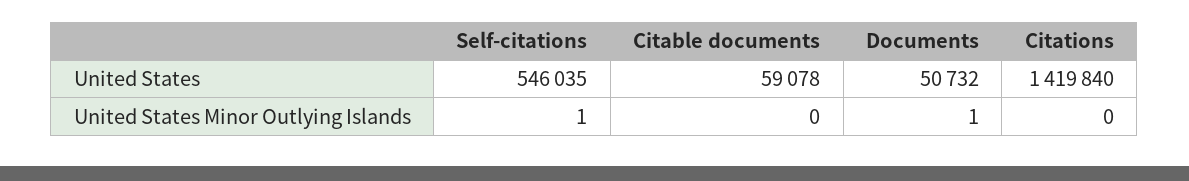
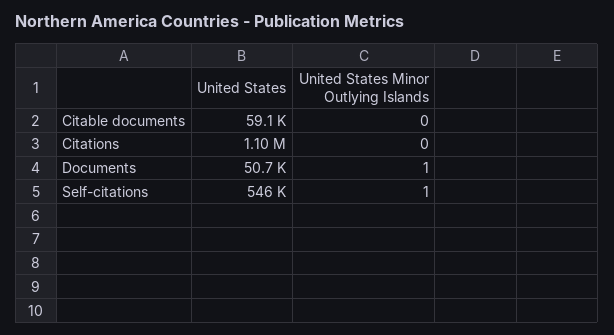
Citations, United States: 1419840 -> 1100000

